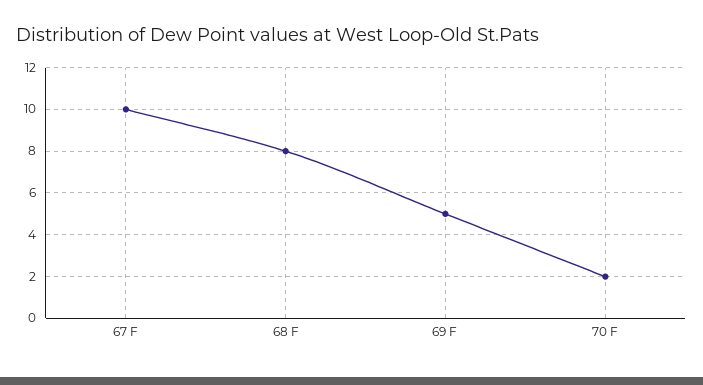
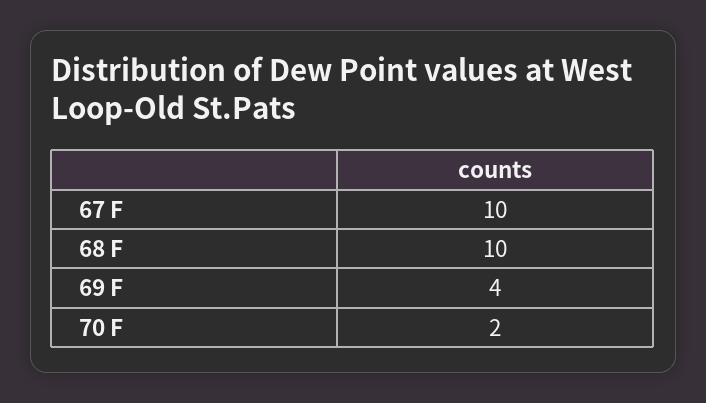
68 F: 8 -> 10
69 F: 5 -> 4

